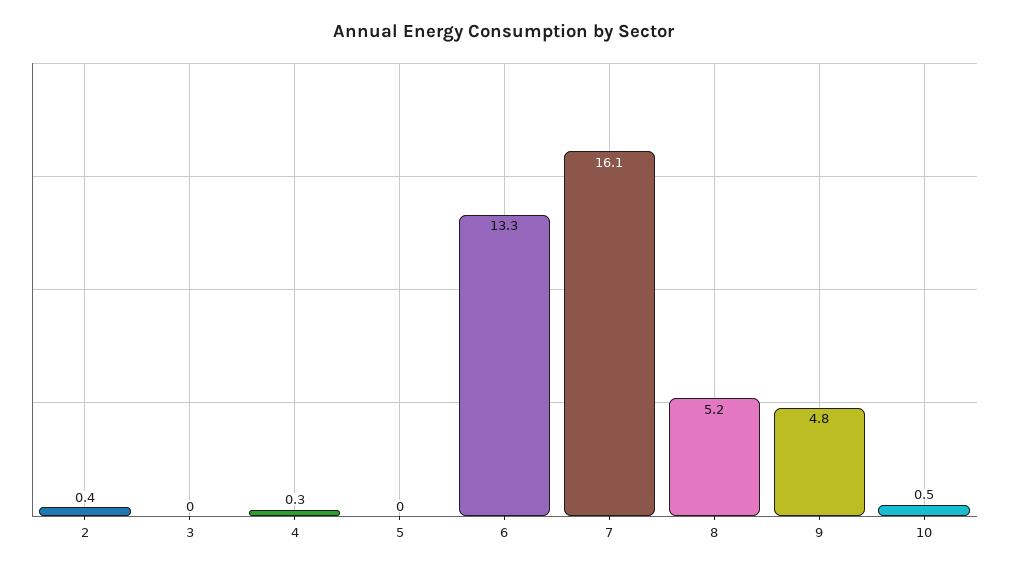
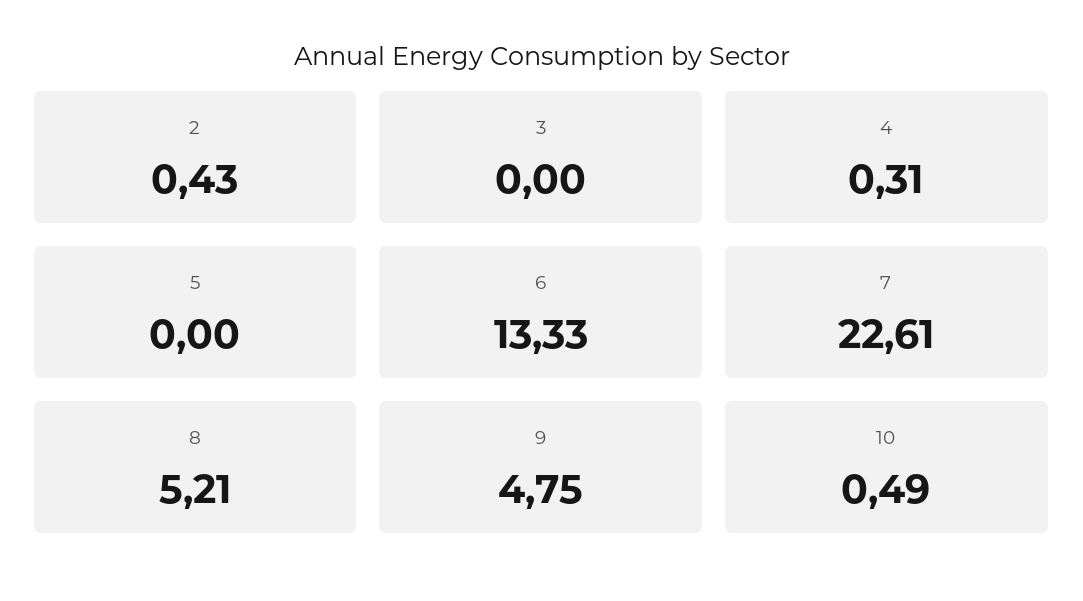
7: 16.1 -> 22.61

